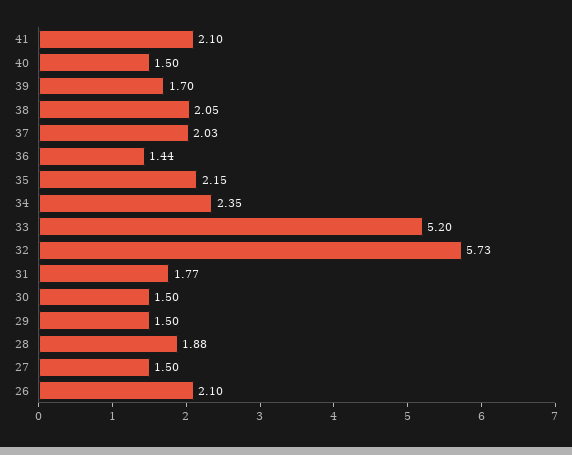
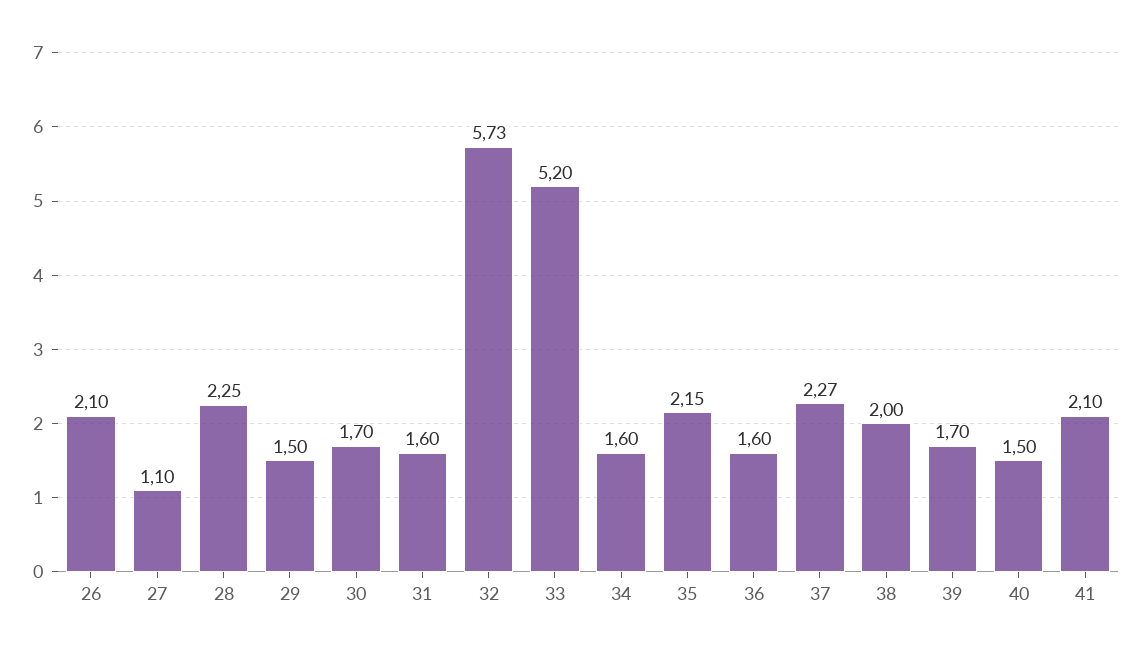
38: 2.05 -> 2
37: 2.03 -> 2.27
36: 1.44 -> 1.6
34: 2.35 -> 1.6
31: 1.77 -> 1.6
30: 1.5 -> 1.7
28: 1.88 -> 2.25
27: 1.5 -> 1.1

